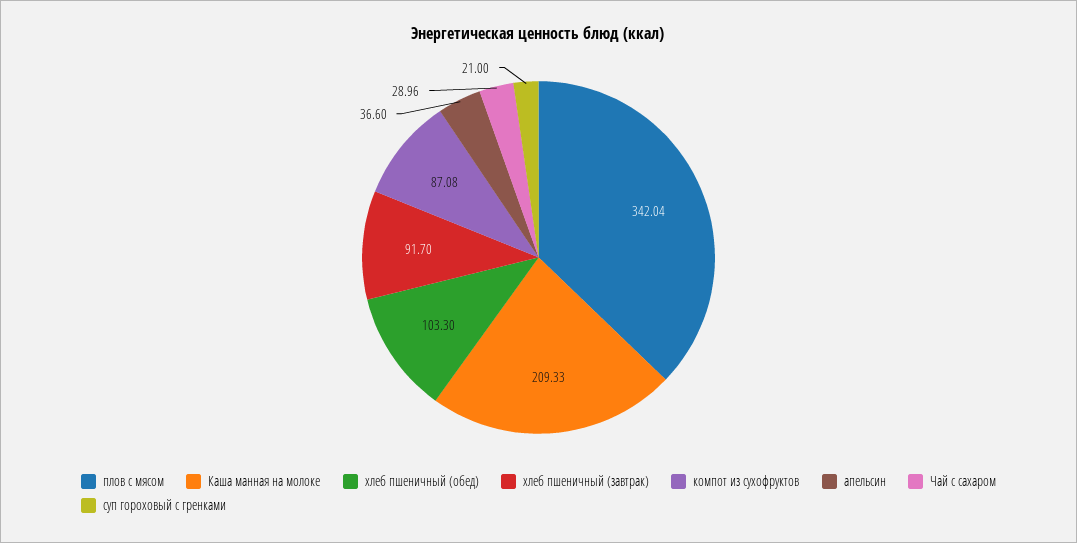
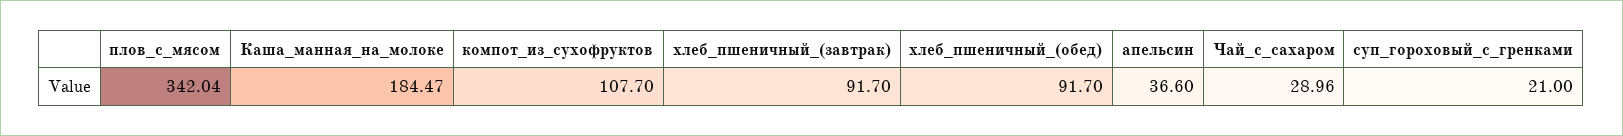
Каша манная на молоке: 209.33 -> 184.47
хлеб пшеничный (обед): 103.3 -> 91.7
компот из сухофруктов: 87.08 -> 107.7

